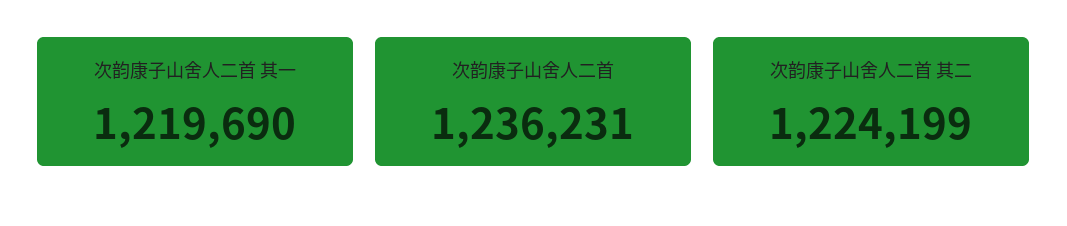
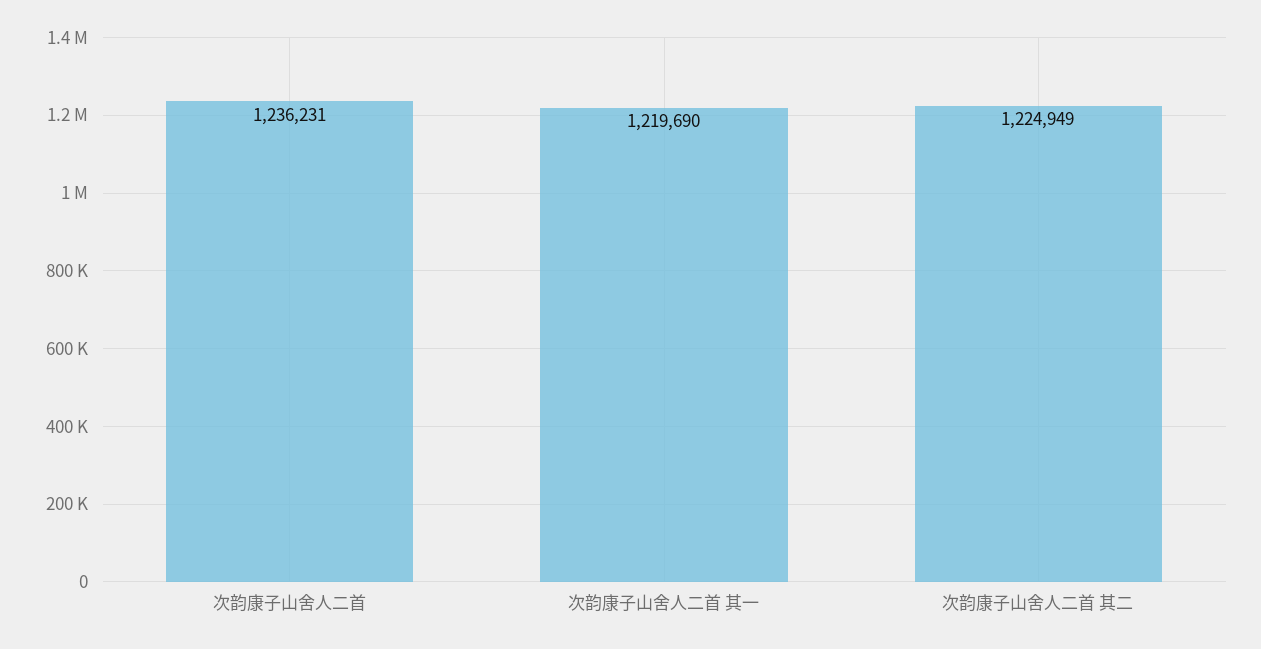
次韵康子山舍人二首 其二: 1224199 -> 1224949

